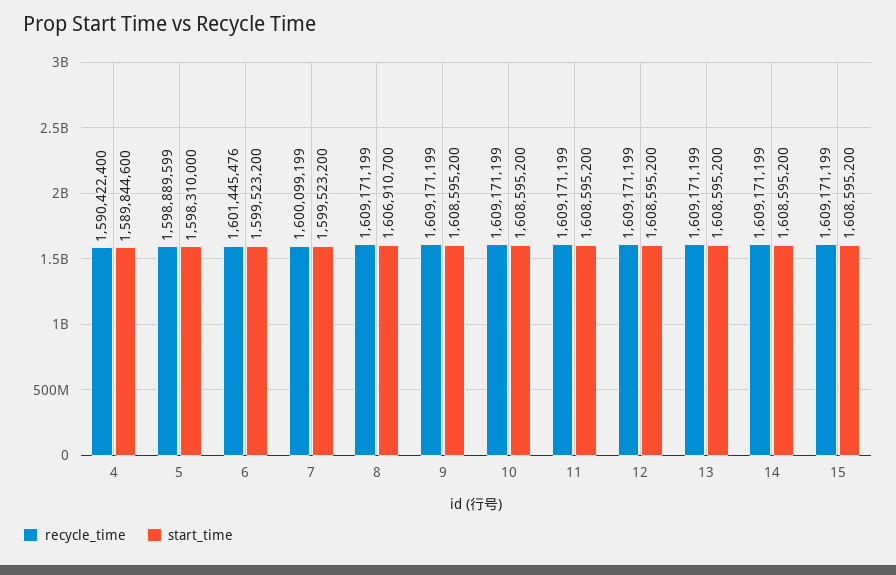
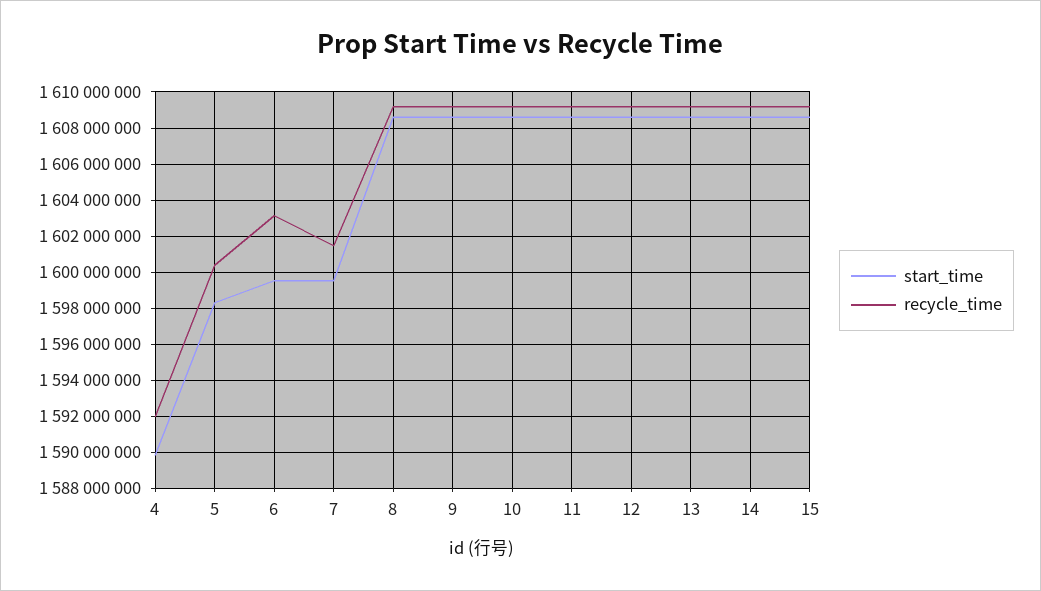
recycle_time, 4: 1590422400 -> 1592000000
recycle_time, 5: 1598889599 -> 1600500000
recycle_time, 6: 1601445476 -> 1603000000
recycle_time, 7: 1600099199 -> 1601500000
start_time, 8: 1606910700 -> 1608500000

